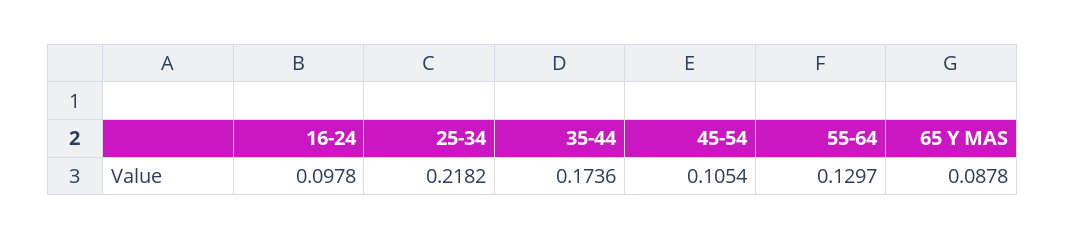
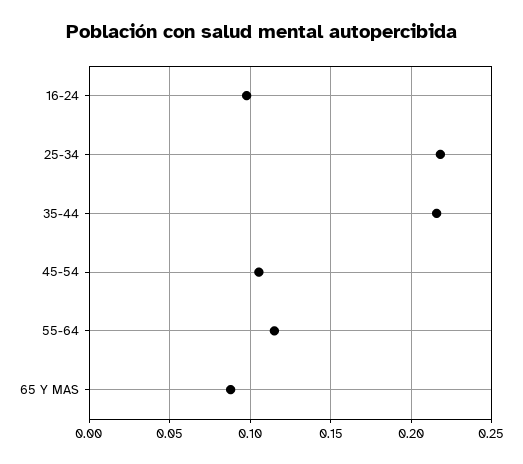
35-44: 0.1736 -> 0.215
55-64: 0.1297 -> 0.115

